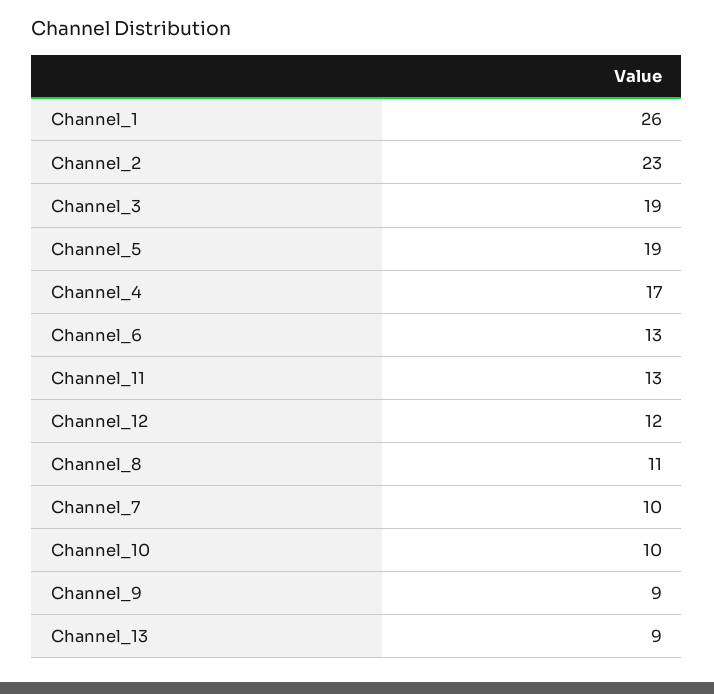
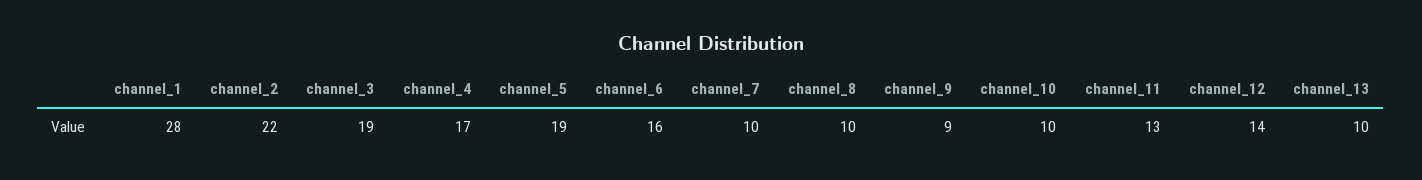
Channel_1: 26 -> 28
Channel_2: 23 -> 22
Channel_6: 13 -> 16
Channel_12: 12 -> 14
Channel_8: 11 -> 10
Channel_13: 9 -> 10

